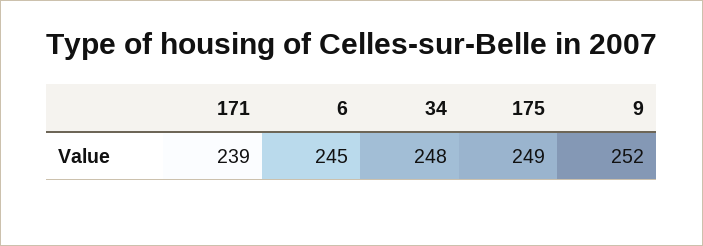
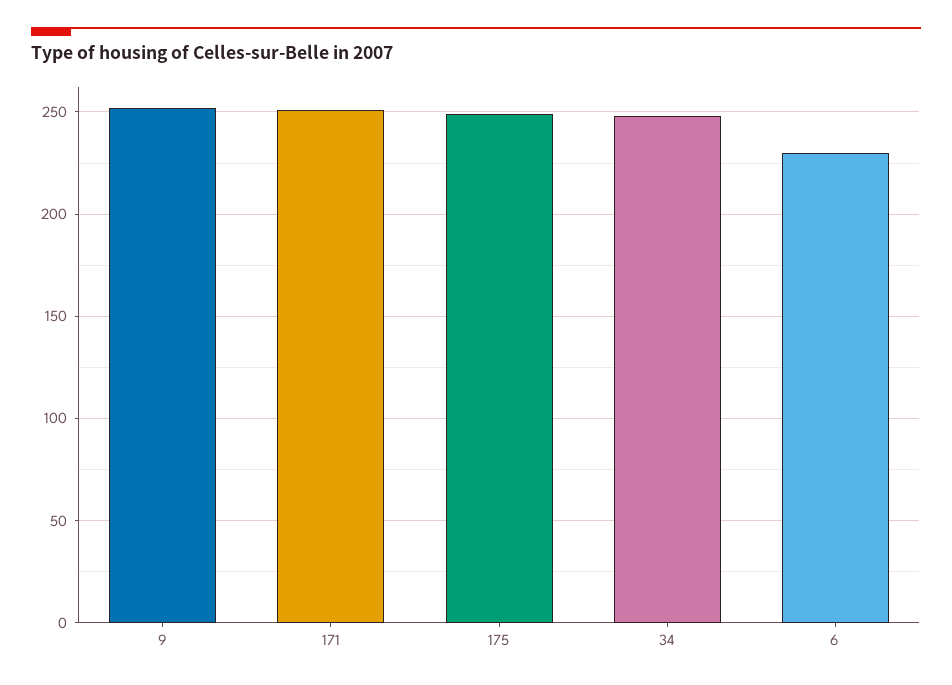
171: 239 -> 250
6: 245 -> 230

